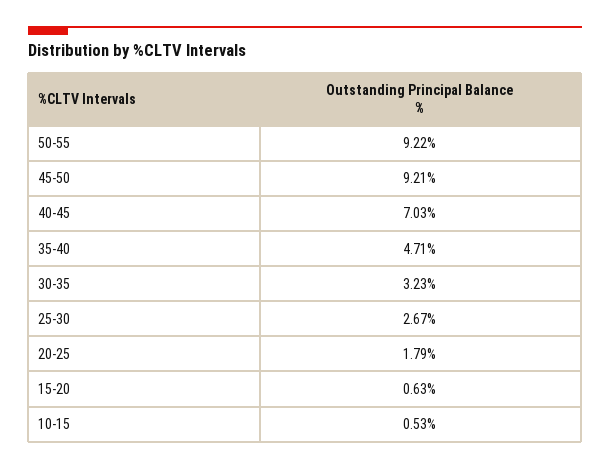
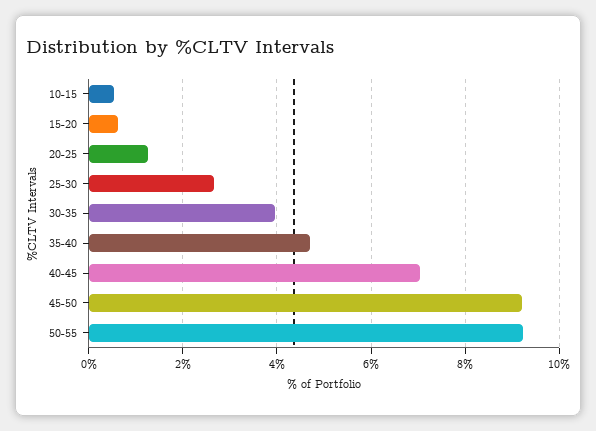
30-35: 3.23 -> 4
20-25: 1.79 -> 1.2

